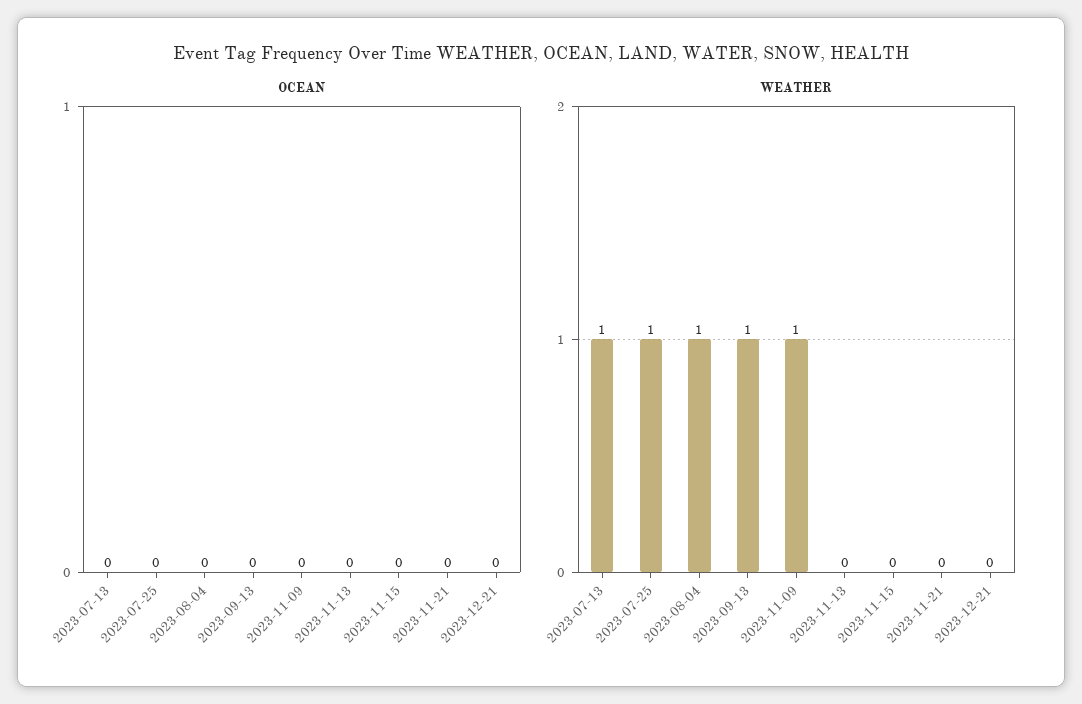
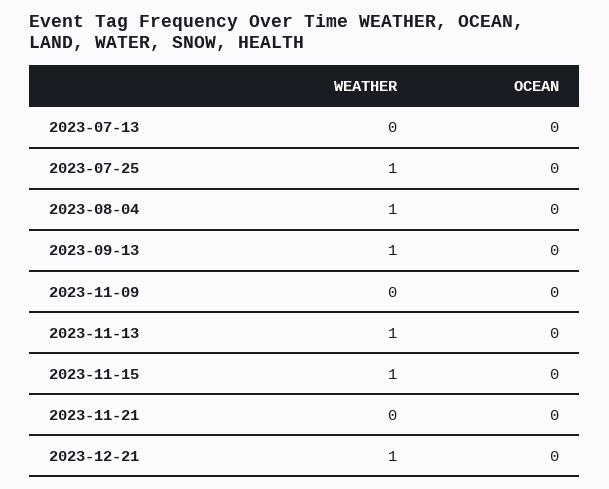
WEATHER, 2023-07-13: 1 -> 0
WEATHER, 2023-11-09: 1 -> 0
WEATHER, 2023-11-13: 0 -> 1
WEATHER, 2023-11-15: 0 -> 1
WEATHER, 2023-12-21: 0 -> 1

